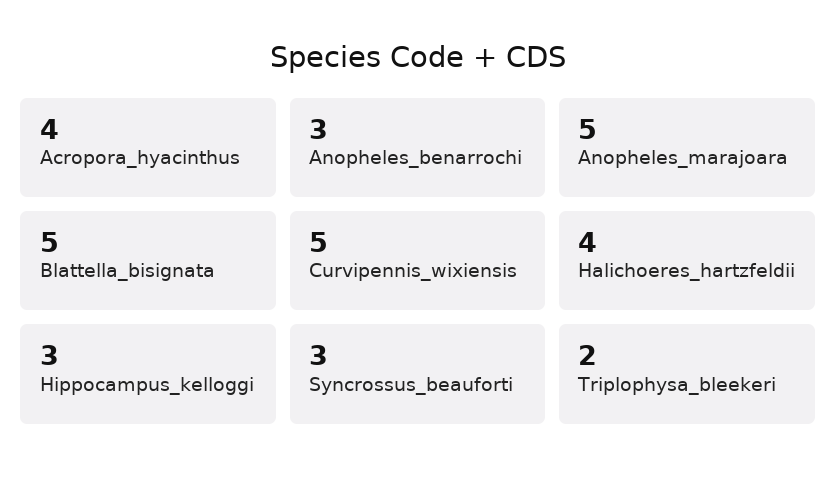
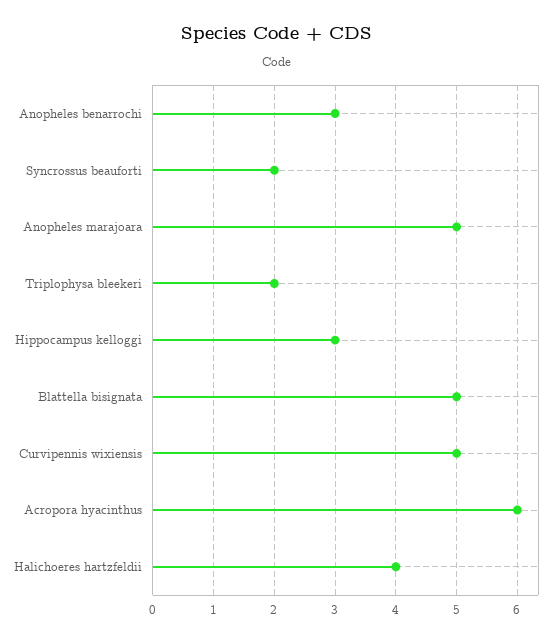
Acropora_hyacinthus: 4 -> 6
Syncrossus_beauforti: 3 -> 2

